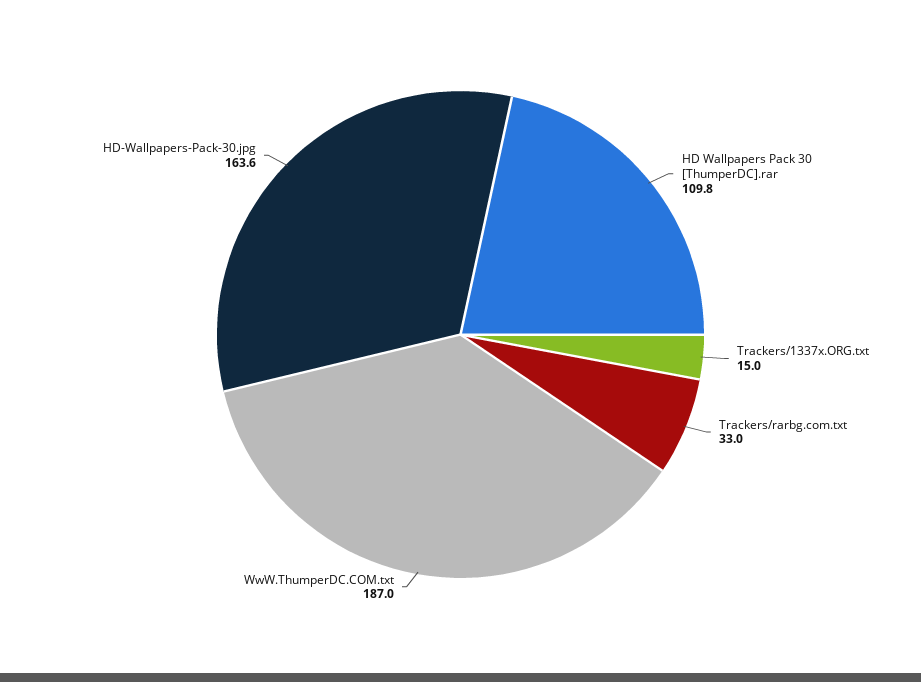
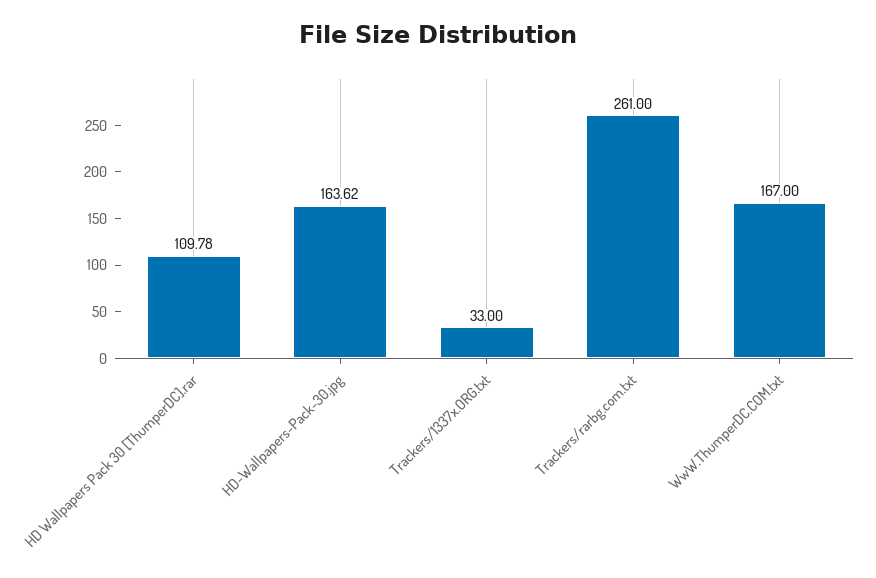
Trackers/1337x.ORG.txt: 15 -> 33
Trackers/rarbg.com.txt: 33 -> 261
WwW.ThumperDC.COM.txt: 187 -> 167

